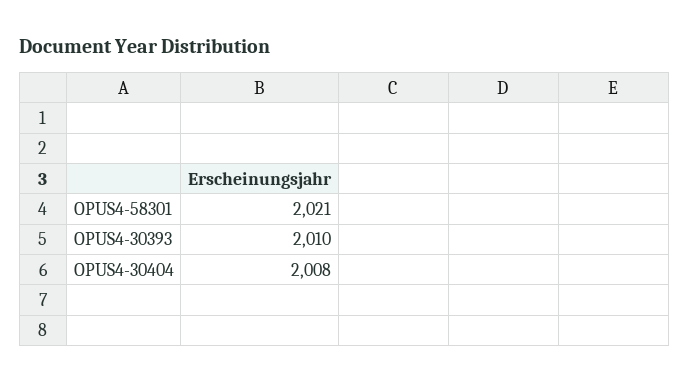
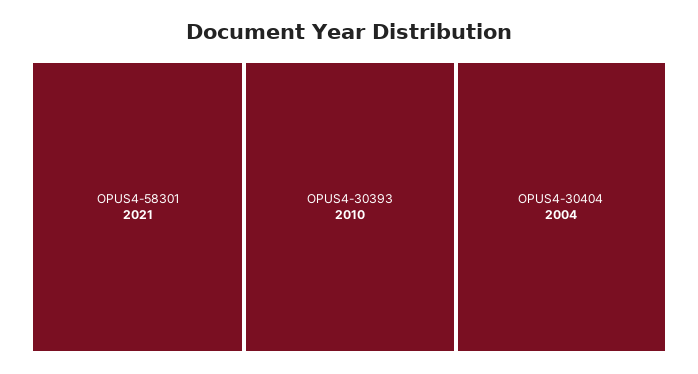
OPUS4-30404: 2008 -> 2004

